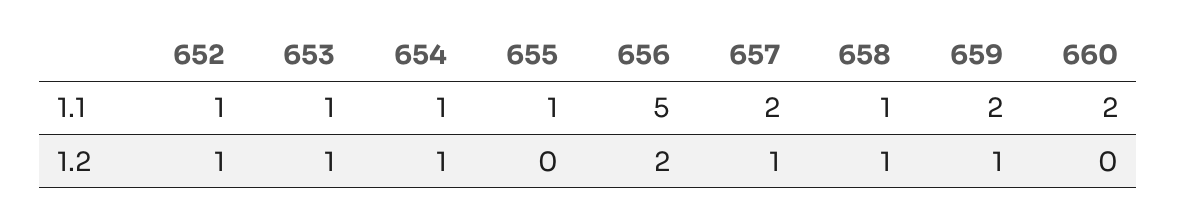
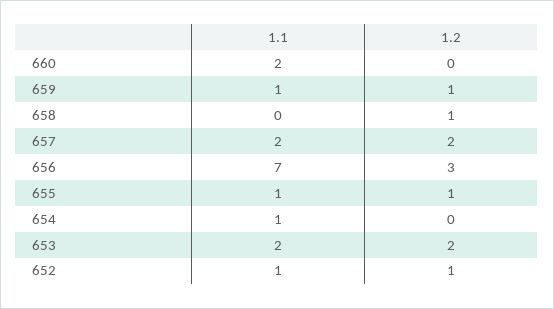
653, 1.1: 1 -> 2
656, 1.1: 5 -> 7
658, 1.1: 1 -> 0
659, 1.1: 2 -> 1
653, 1.2: 1 -> 2
654, 1.2: 1 -> 0
655, 1.2: 0 -> 1
656, 1.2: 2 -> 3
657, 1.2: 1 -> 2

